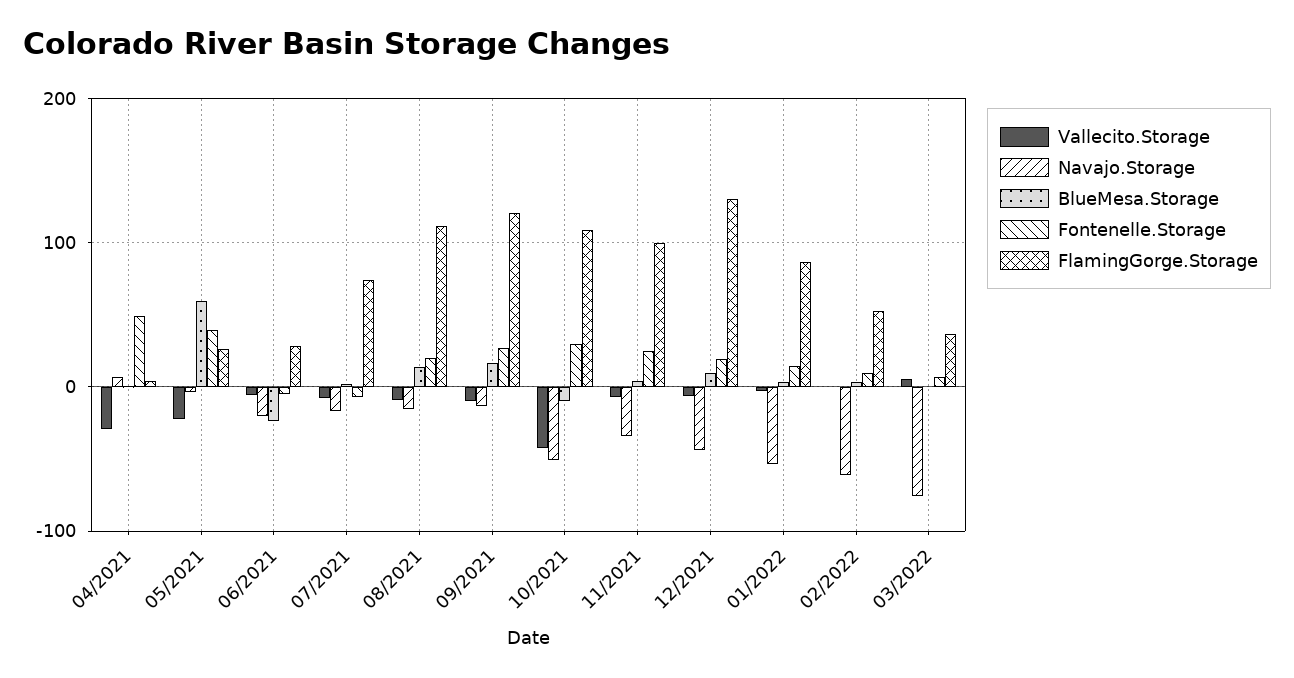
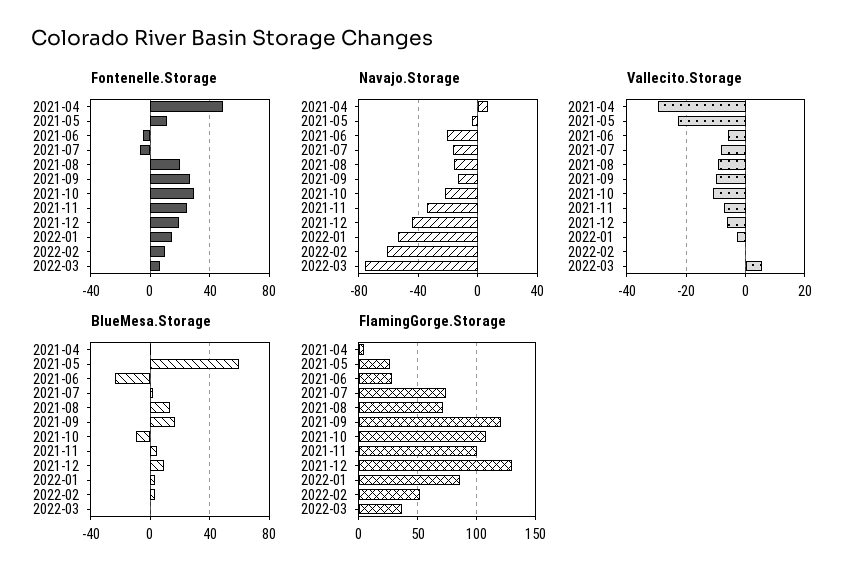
Fontenelle.Storage, 05/2021: 40 -> 10
FlamingGorge.Storage, 08/2021: 110 -> 70
Vallecito.Storage, 10/2021: -40 -> -10
Navajo.Storage, 10/2021: -50 -> -20

